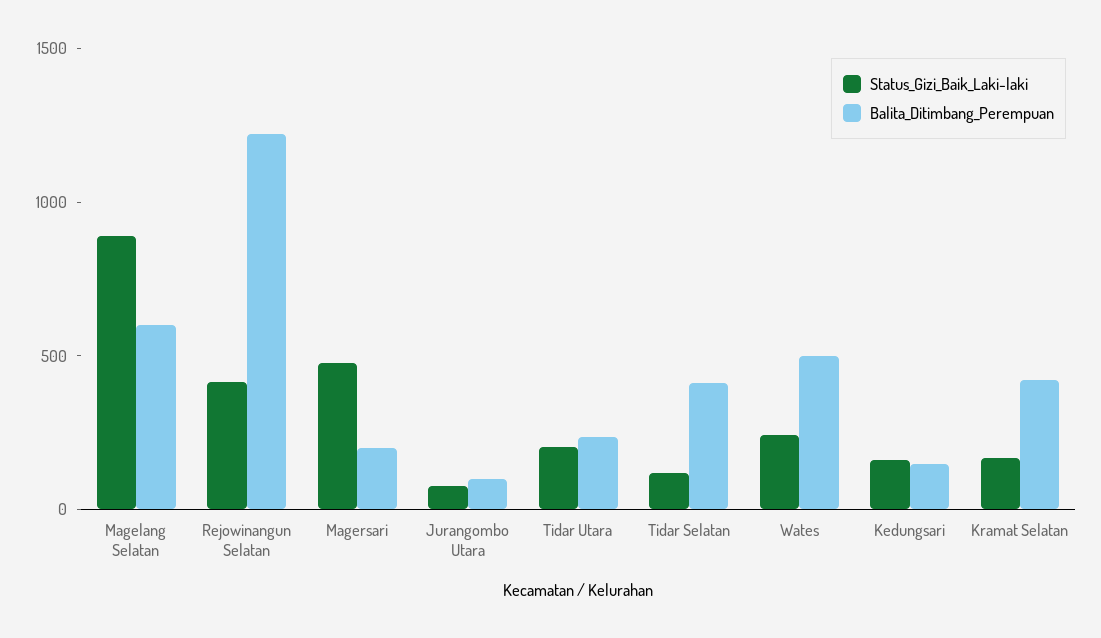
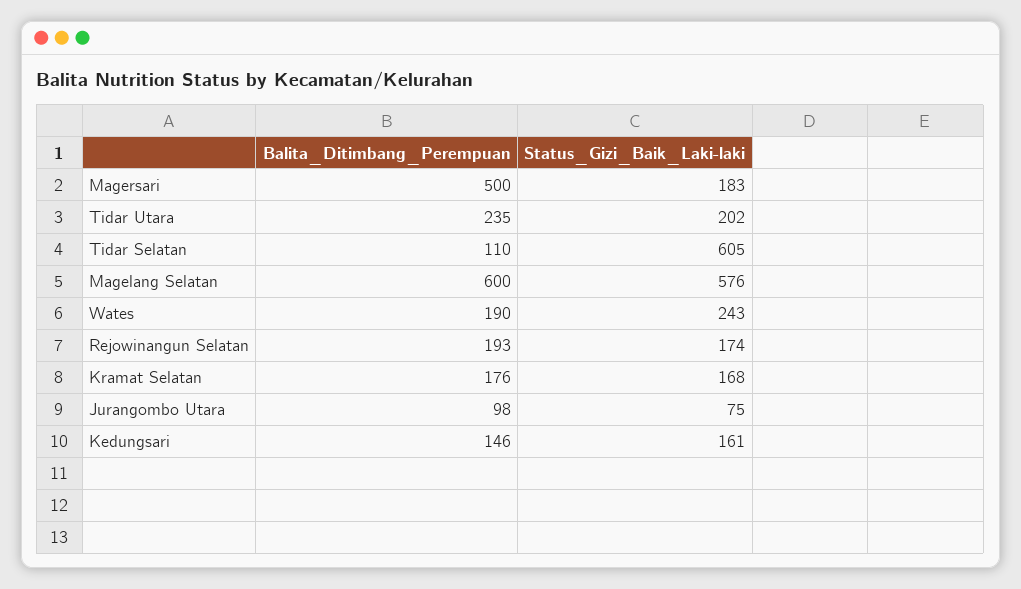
Status_Gizi_Baik_Laki-laki, Magelang Selatan: 900 -> 576
Status_Gizi_Baik_Laki-laki, Rejowinangun Selatan: 400 -> 174
Balita_Ditimbang_Perempuan, Rejowinangun Selatan: 1200 -> 193
Status_Gizi_Baik_Laki-laki, Magersari: 500 -> 183
Balita_Ditimbang_Perempuan, Magersari: 200 -> 500
Status_Gizi_Baik_Laki-laki, Tidar Selatan: 100 -> 605
Balita_Ditimbang_Perempuan, Tidar Selatan: 400 -> 110
Balita_Ditimbang_Perempuan, Wates: 500 -> 190
Balita_Ditimbang_Perempuan, Kramat Selatan: 400 -> 176

